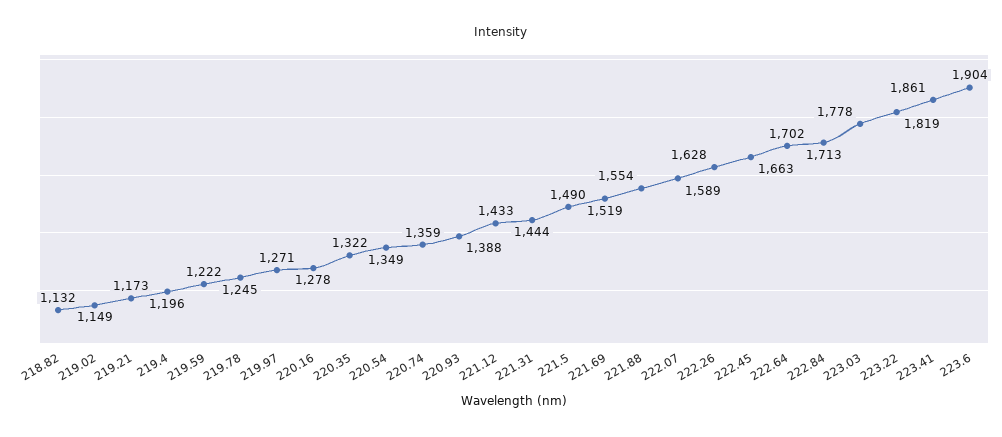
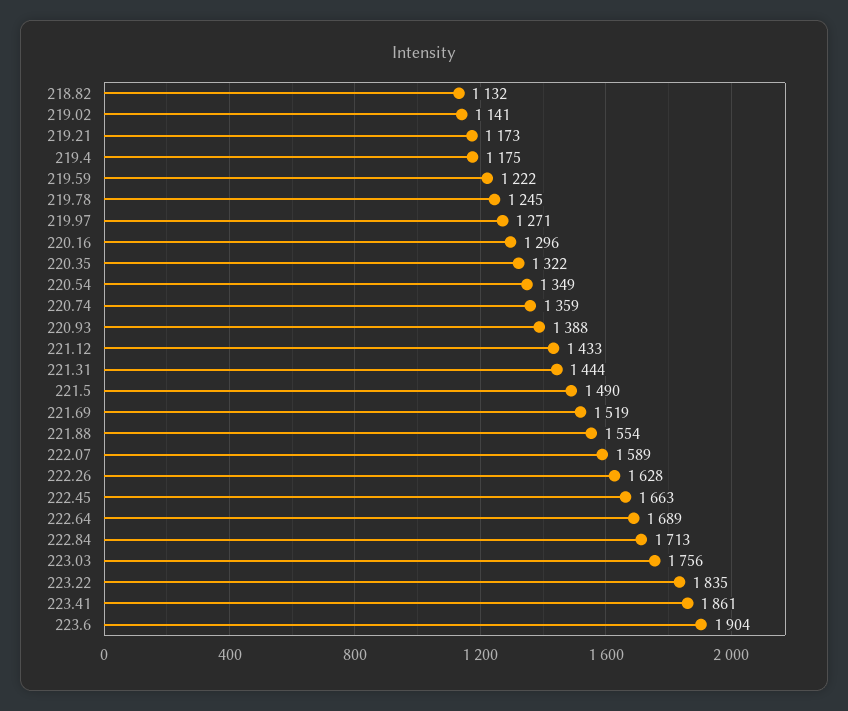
219.02: 1149 -> 1141
219.4: 1196 -> 1175
220.16: 1278 -> 1296
222.64: 1702 -> 1689
223.03: 1778 -> 1756
223.22: 1819 -> 1835

